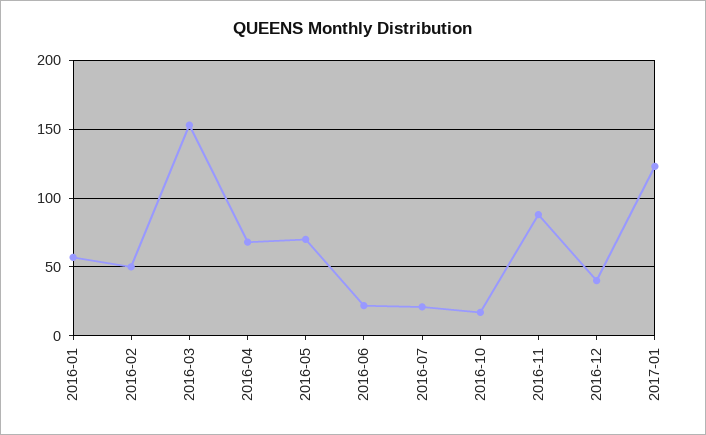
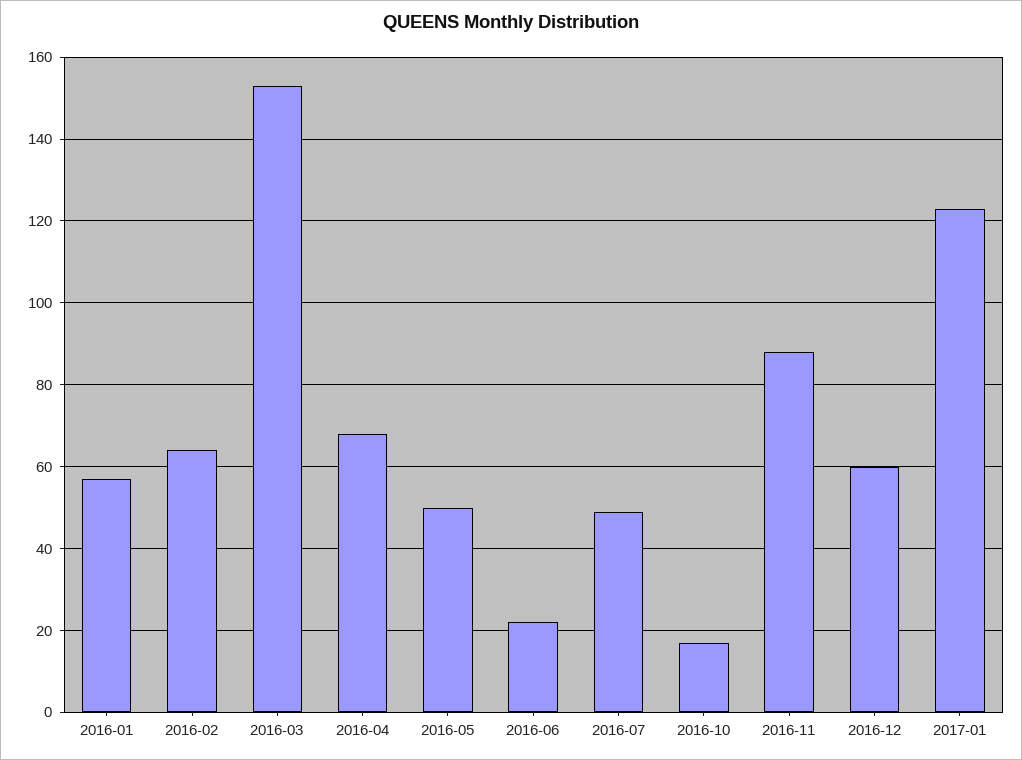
2016-02: 50 -> 65
2016-05: 70 -> 50
2016-07: 20 -> 50
2016-12: 40 -> 60

